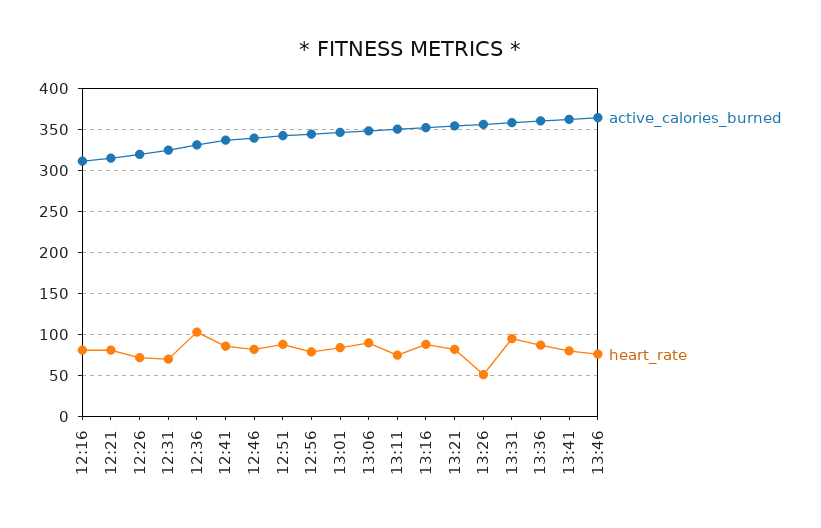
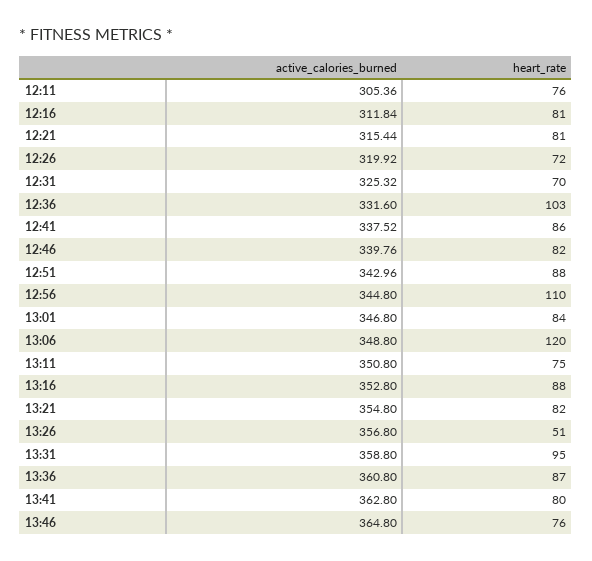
heart_rate, 12:56: 80 -> 110
heart_rate, 13:06: 90 -> 120
active_calories_burned, 12:11: none -> 305.36
heart_rate, 12:11: none -> 76

